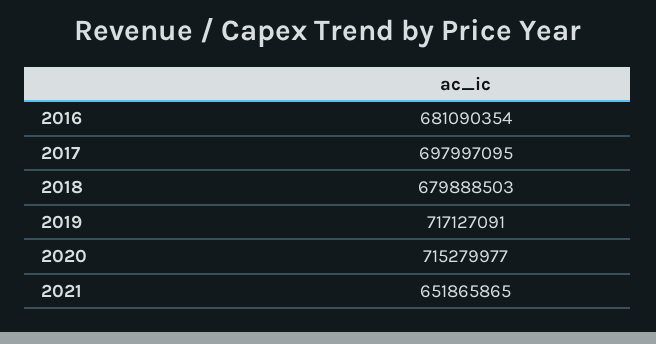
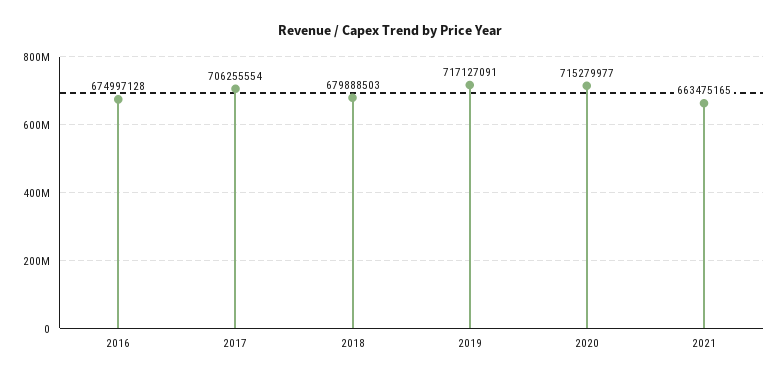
2016: 681090354 -> 674997128
2017: 697997095 -> 706255554
2021: 651865865 -> 663475165

